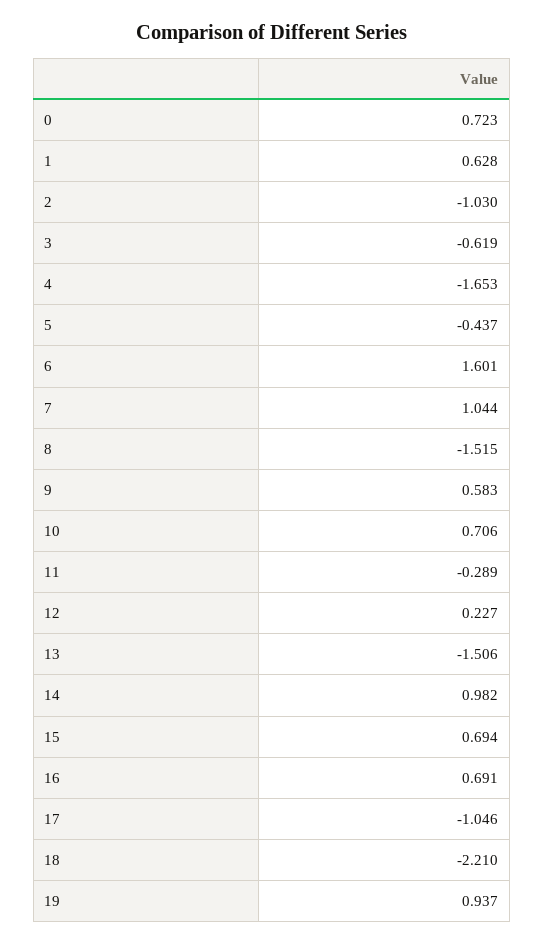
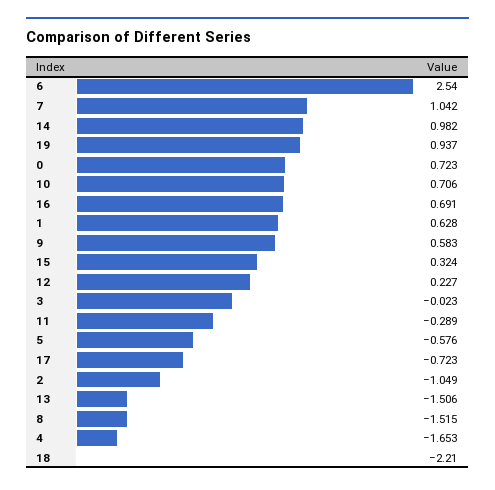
2: -1.03 -> -1.049
3: -0.619 -> -0.023
5: -0.437 -> -0.576
6: 1.601 -> 2.54
7: 1.044 -> 1.042
15: 0.694 -> 0.324
17: -1.046 -> -0.723

